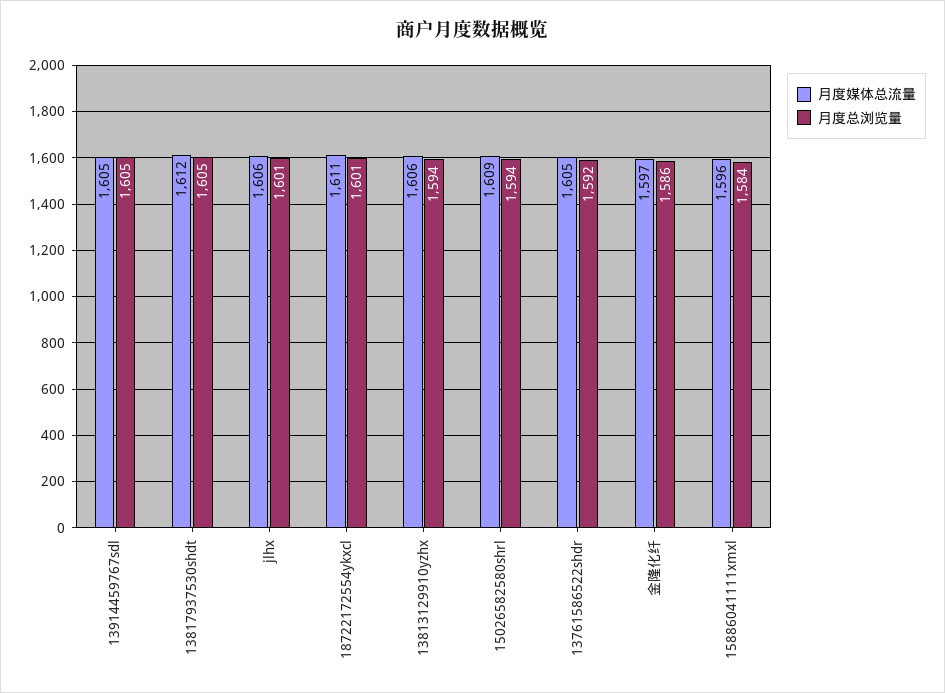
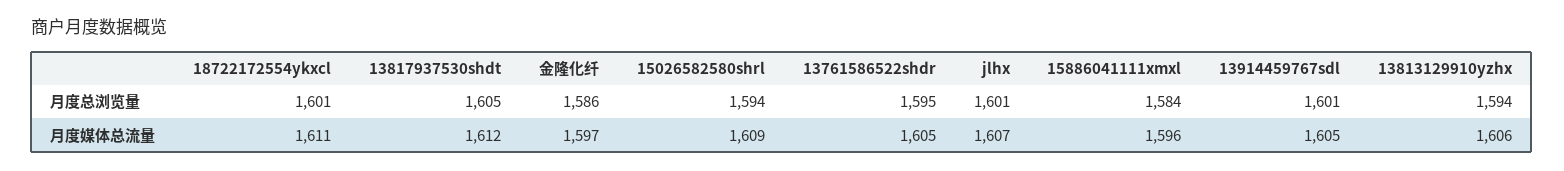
月度总浏览量, 13914459767sdl: 1605 -> 1601
月度媒体总流量, jlhx: 1606 -> 1607
月度总浏览量, 13761586522shdr: 1592 -> 1595

